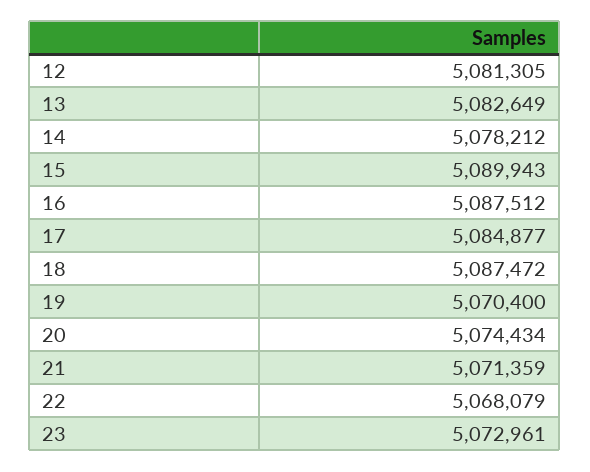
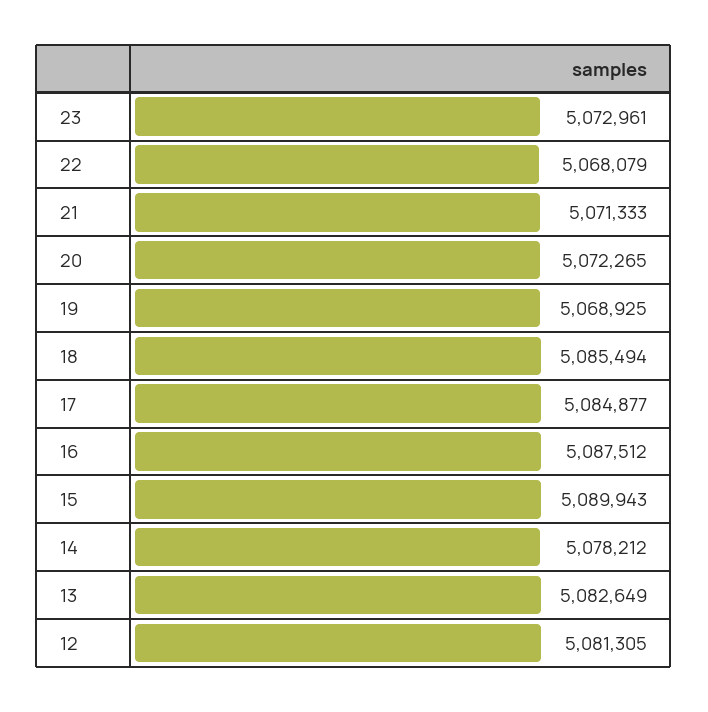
18: 5087472 -> 5085494
19: 5070400 -> 5068925
20: 5074434 -> 5072265
21: 5071359 -> 5071333

